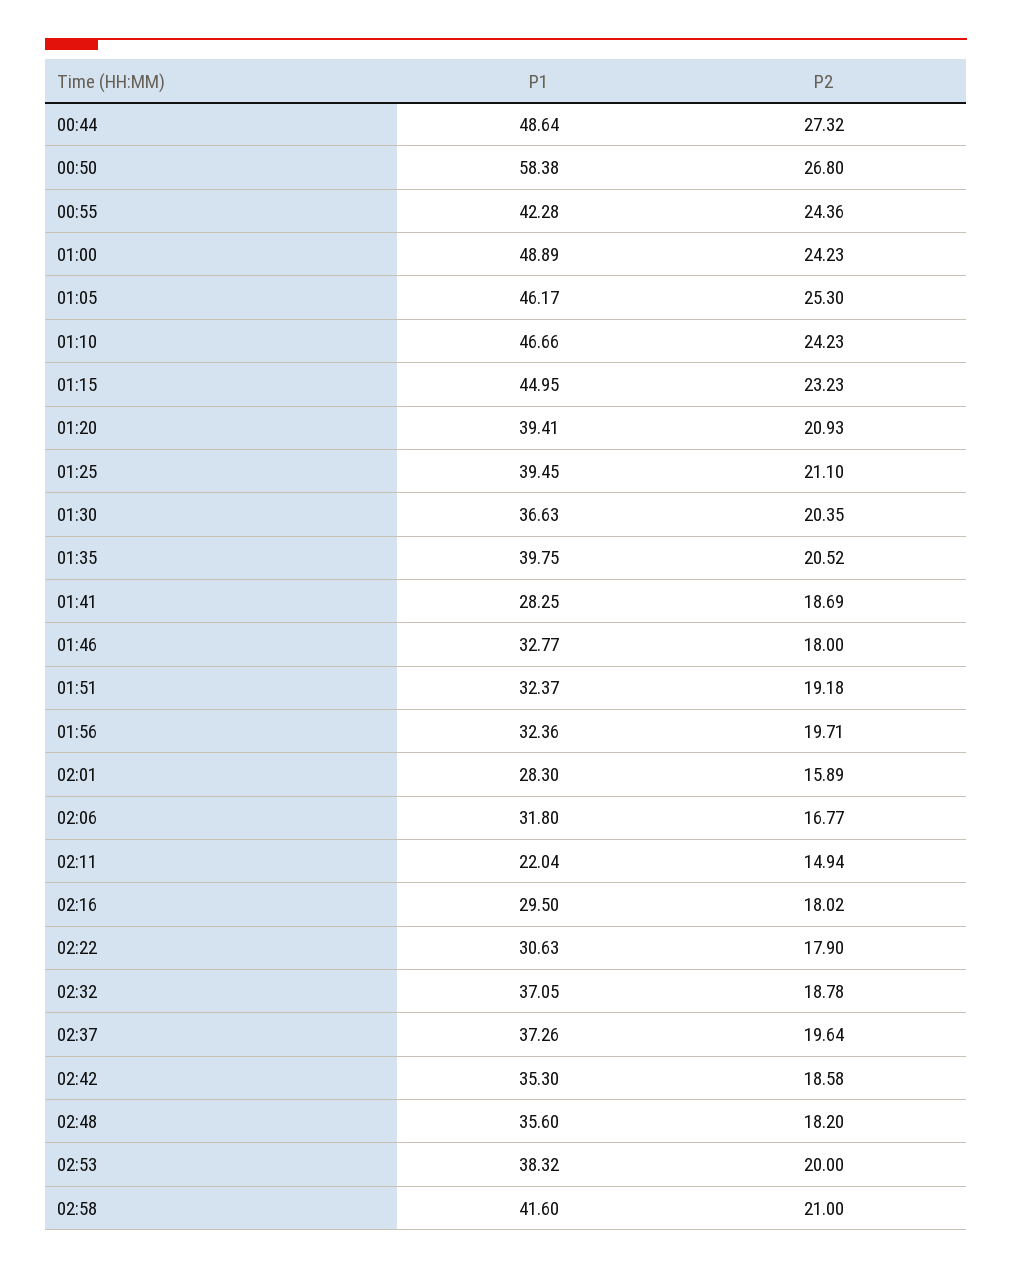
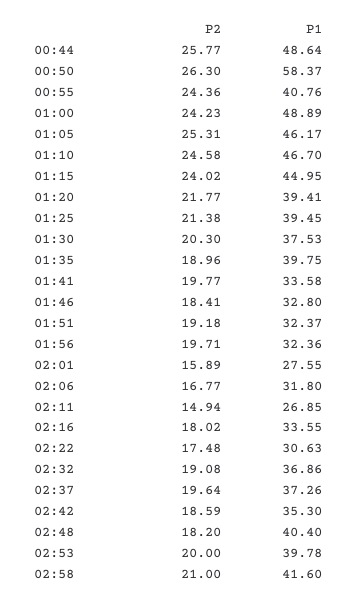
P2, 00:44: 27.32 -> 25.77
P1, 00:50: 58.38 -> 58.37
P2, 00:50: 26.8 -> 26.3
P1, 00:55: 42.28 -> 40.76
P2, 01:05: 25.3 -> 25.31
P1, 01:10: 46.66 -> 46.7
P2, 01:10: 24.23 -> 24.58
P2, 01:15: 23.23 -> 24.02
P2, 01:20: 20.93 -> 21.77
P2, 01:25: 21.1 -> 21.38
P1, 01:30: 36.63 -> 37.53
P2, 01:30: 20.35 -> 20.3
P2, 01:35: 20.52 -> 18.96
P1, 01:41: 28.25 -> 33.58
P2, 01:41: 18.69 -> 19.77
P1, 01:46: 32.77 -> 32.8
P2, 01:46: 18 -> 18.41
P1, 02:01: 28.3 -> 27.55
P1, 02:11: 22.04 -> 26.85
P1, 02:16: 29.5 -> 33.55
P2, 02:22: 17.9 -> 17.48
P1, 02:32: 37.05 -> 36.86
P2, 02:32: 18.78 -> 19.08
P2, 02:42: 18.58 -> 18.59
P1, 02:48: 35.6 -> 40.4
P1, 02:53: 38.32 -> 39.78

